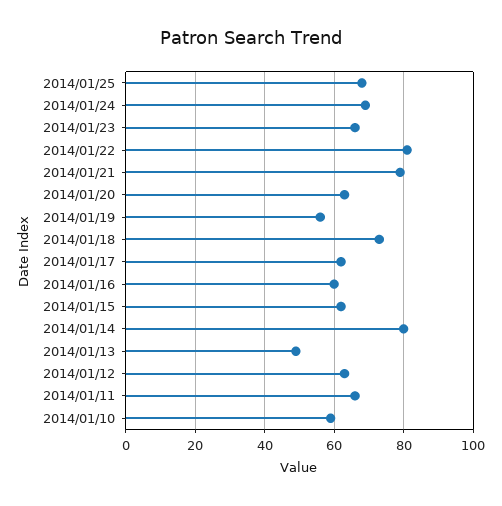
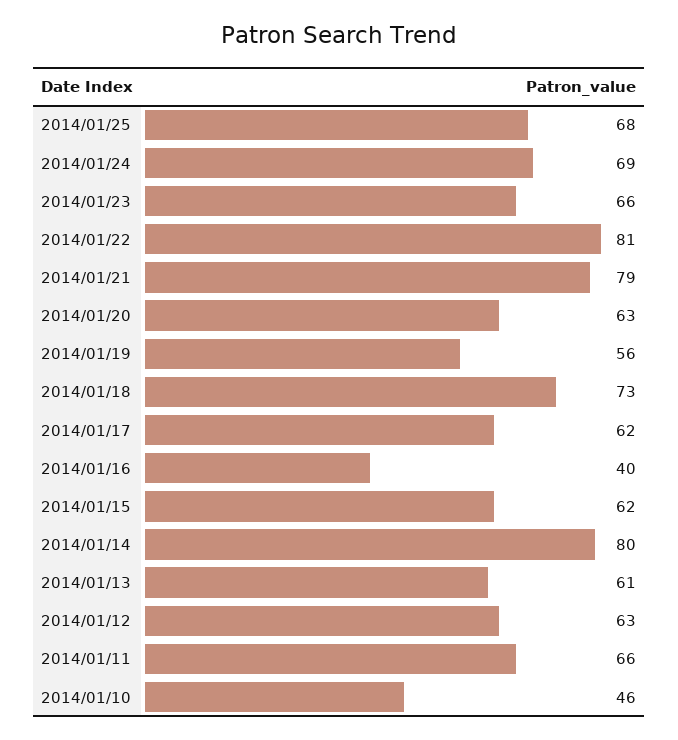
2014/01/16: 60 -> 40
2014/01/13: 50 -> 61
2014/01/10: 60 -> 46

